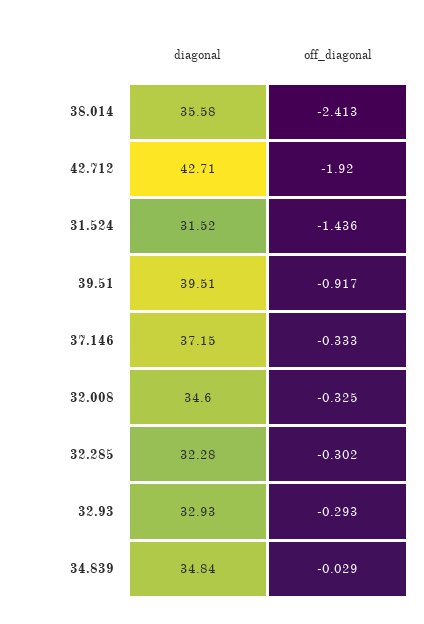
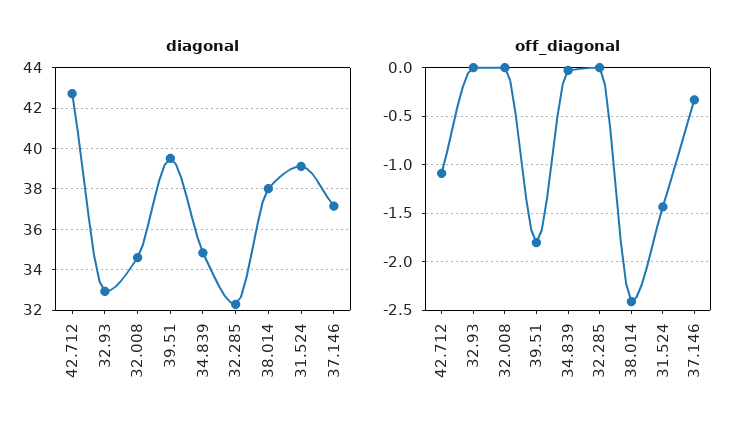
diagonal, 38.014: 35.58 -> 38
off_diagonal, 42.712: -1.92 -> -1.1
diagonal, 31.524: 31.52 -> 39
off_diagonal, 39.51: -0.917 -> -1.8
off_diagonal, 32.008: -0.325 -> 0
off_diagonal, 32.285: -0.302 -> 0
off_diagonal, 32.93: -0.293 -> 0

